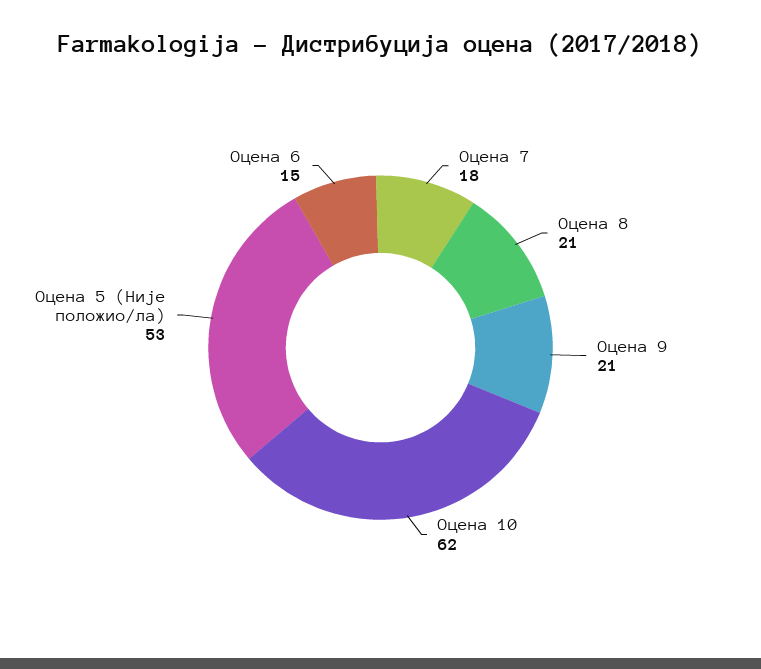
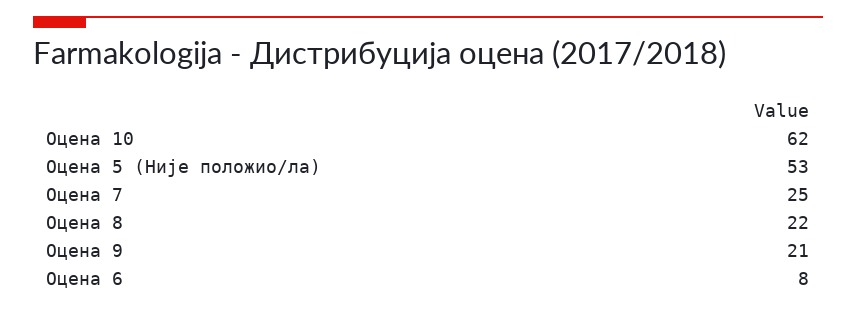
Оцена 7: 18 -> 25
Оцена 8: 21 -> 22
Оцена 6: 15 -> 8

